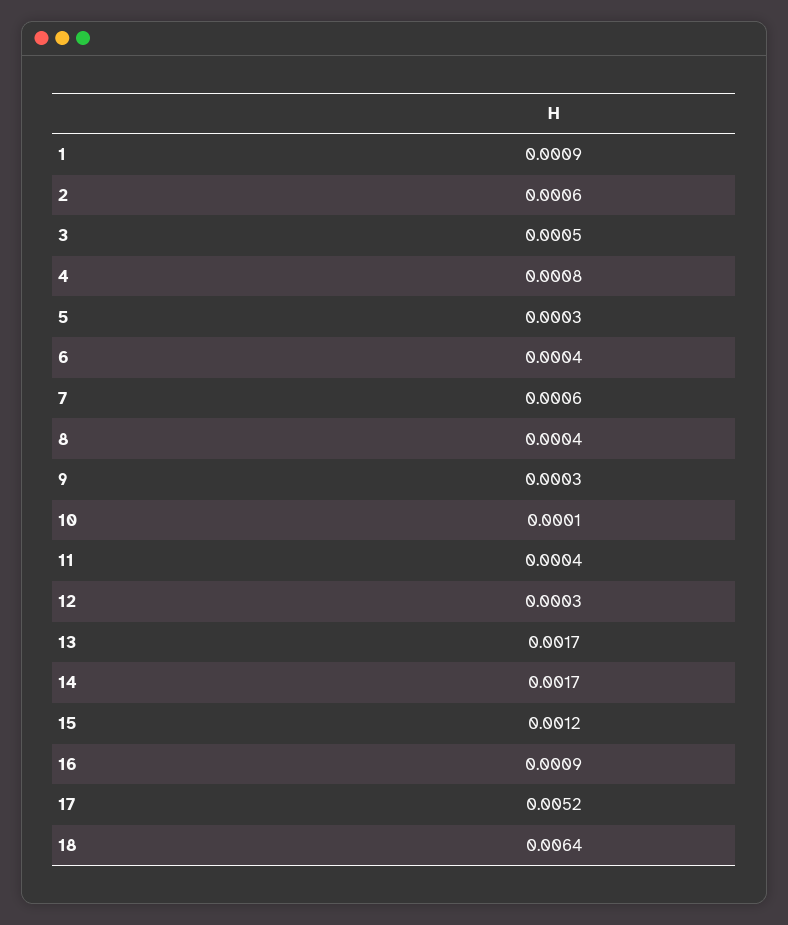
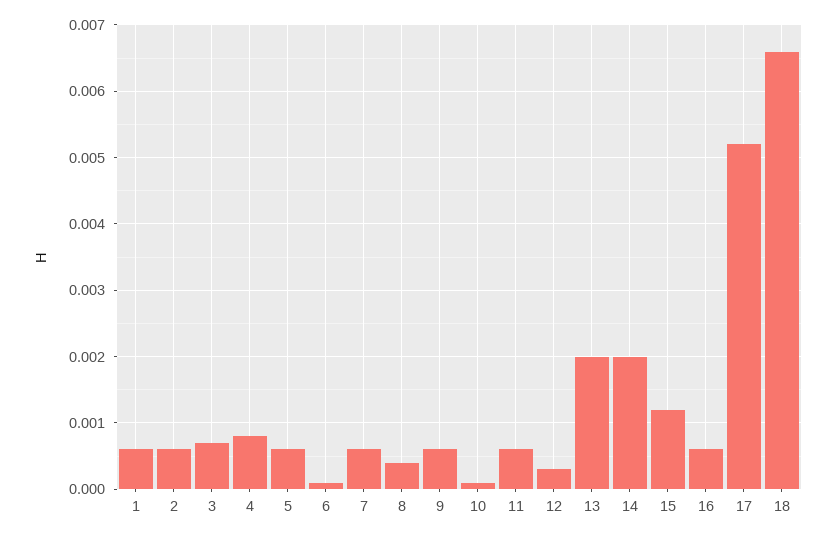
1: 0.0009 -> 0.0006
3: 0.0005 -> 0.0007
5: 0.0003 -> 0.0006
6: 0.0004 -> 0.0001
9: 0.0003 -> 0.0006
11: 0.0004 -> 0.0006
13: 0.0017 -> 0.002
14: 0.0017 -> 0.002
16: 0.0009 -> 0.0006
18: 0.0064 -> 0.0066

